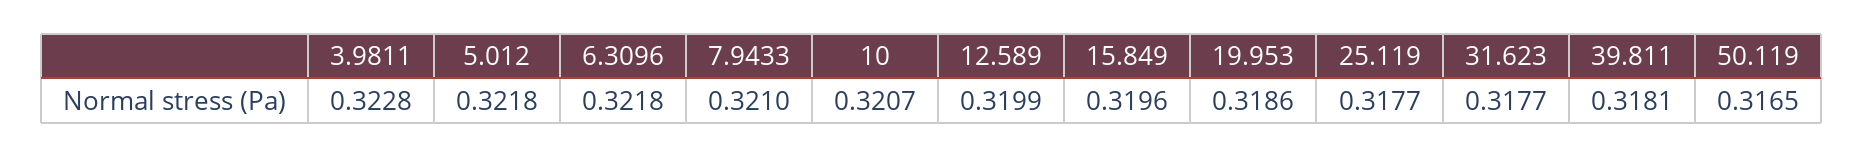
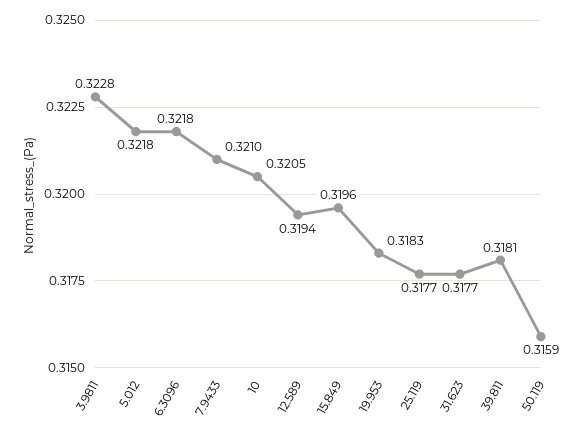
10: 0.3207 -> 0.3205
12.589: 0.3199 -> 0.3194
19.953: 0.3186 -> 0.3183
50.119: 0.3165 -> 0.3159

